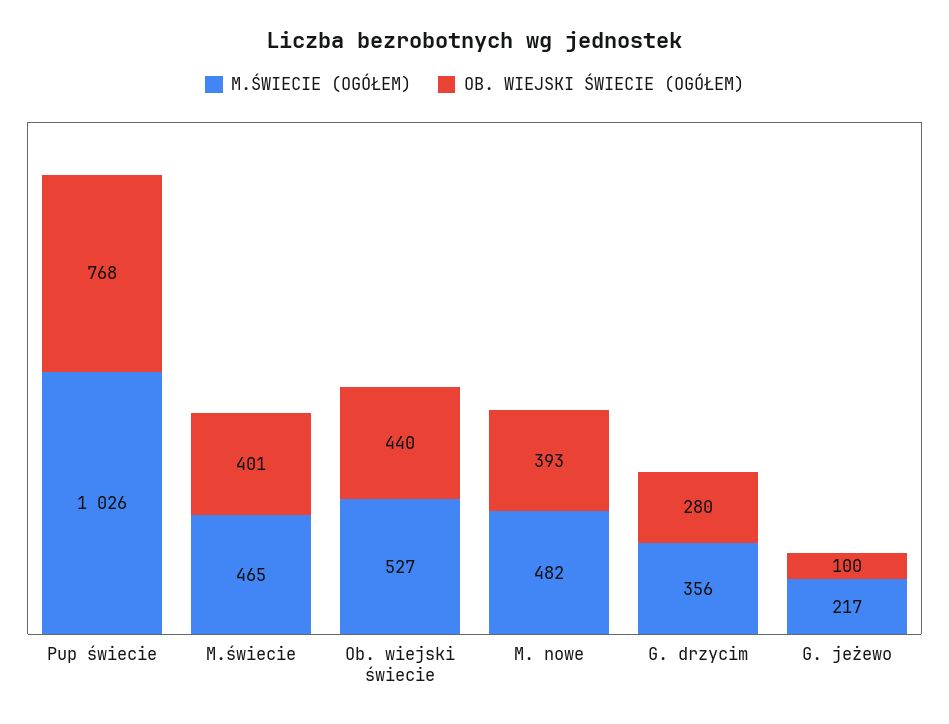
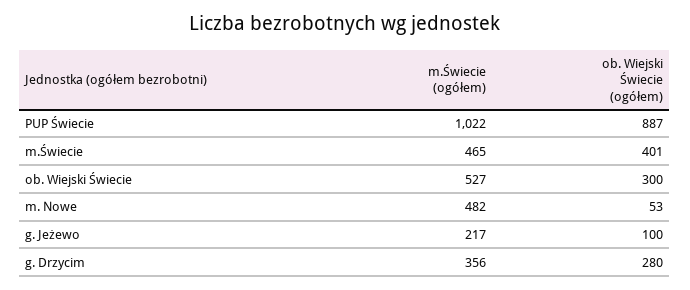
M.ŚWIECIE (OGÓŁEM), Pup świecie: 1026 -> 1022
OB. WIEJSKI ŚWIECIE (OGÓŁEM), Pup świecie: 768 -> 887
OB. WIEJSKI ŚWIECIE (OGÓŁEM), Ob. wiejski świecie: 440 -> 300
OB. WIEJSKI ŚWIECIE (OGÓŁEM), M. nowe: 393 -> 53

